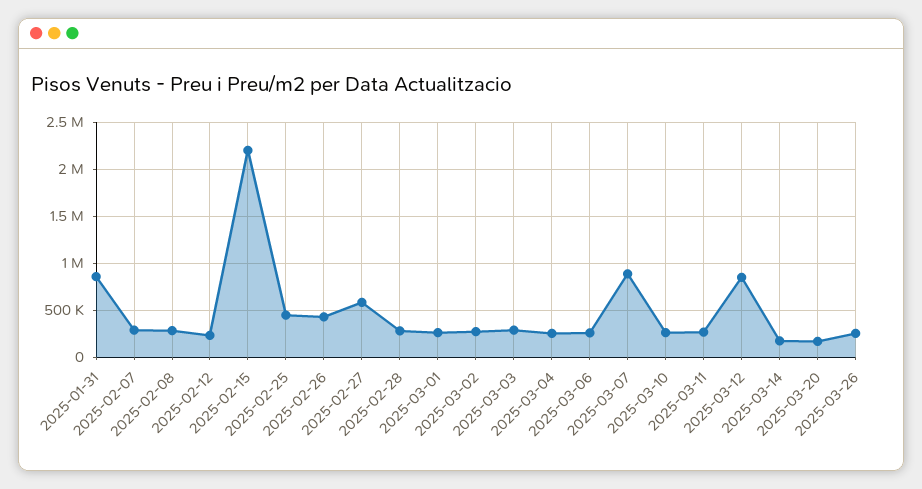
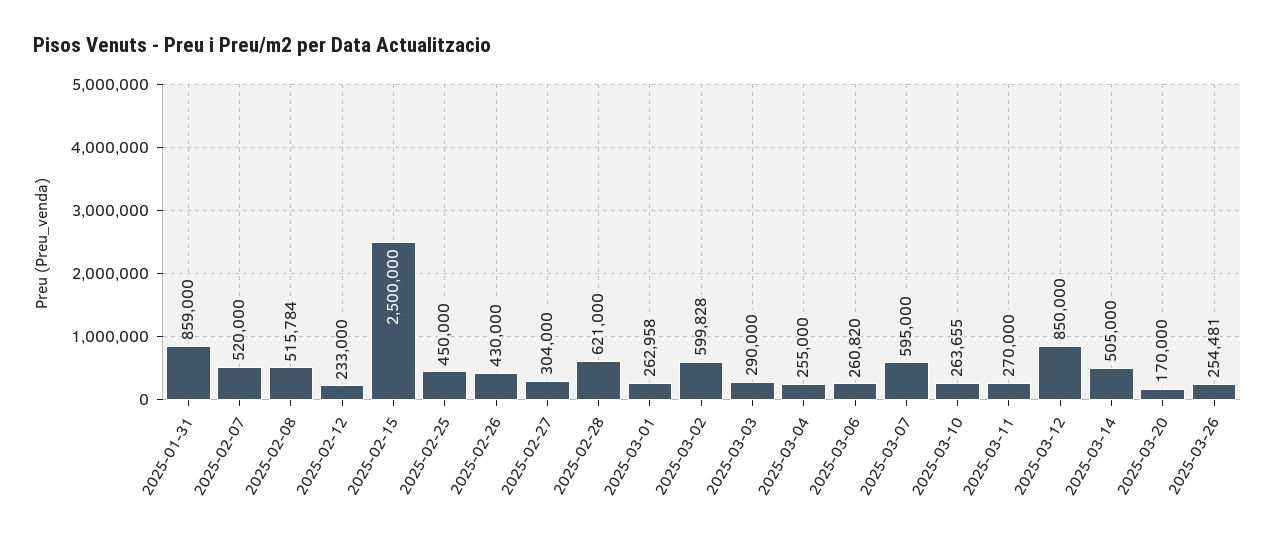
2025-02-07: 300000 -> 520000
2025-02-08: 300000 -> 515784
2025-02-15: 2200000 -> 2500000
2025-02-27: 600000 -> 304000
2025-02-28: 300000 -> 621000
2025-03-02: 300000 -> 599828
2025-03-07: 900000 -> 595000
2025-03-14: 200000 -> 505000

